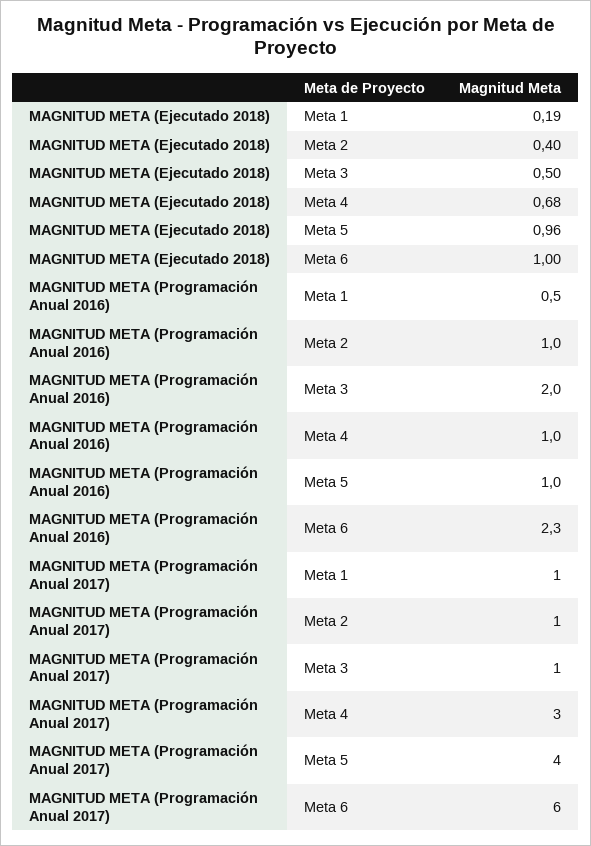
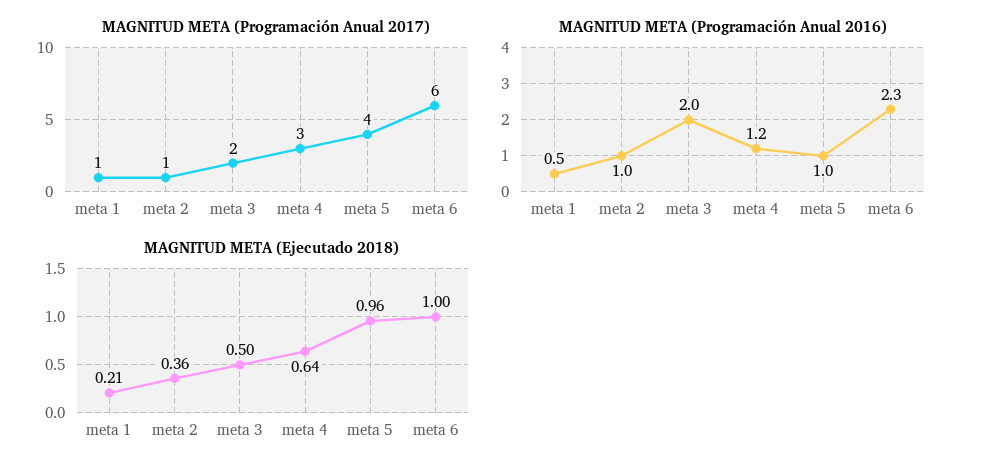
MAGNITUD META (Ejecutado 2018), Meta 1: 0.19 -> 0.21
MAGNITUD META (Ejecutado 2018), Meta 2: 0.4 -> 0.36
MAGNITUD META (Ejecutado 2018), Meta 4: 0.68 -> 0.64
MAGNITUD META (Programación Anual 2016), Meta 4: 1 -> 1.2
MAGNITUD META (Programación Anual 2017), Meta 3: 1 -> 2

